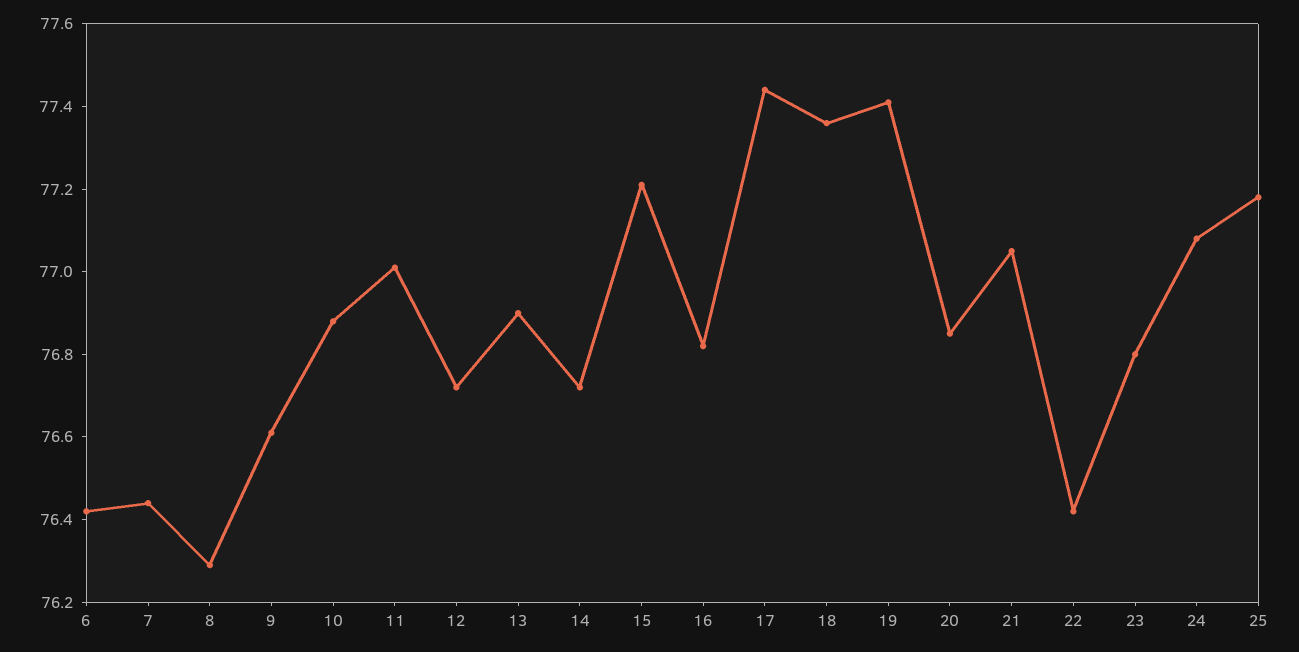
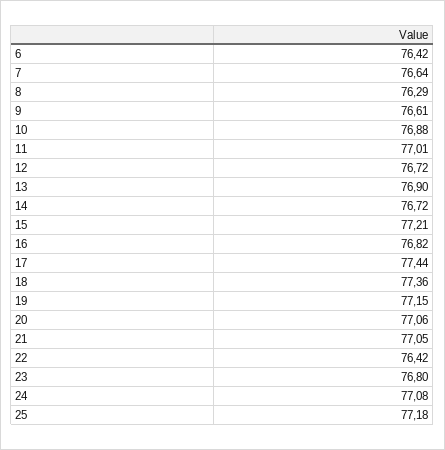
7: 76.45 -> 76.64
19: 77.4 -> 77.15
20: 76.85 -> 77.06

